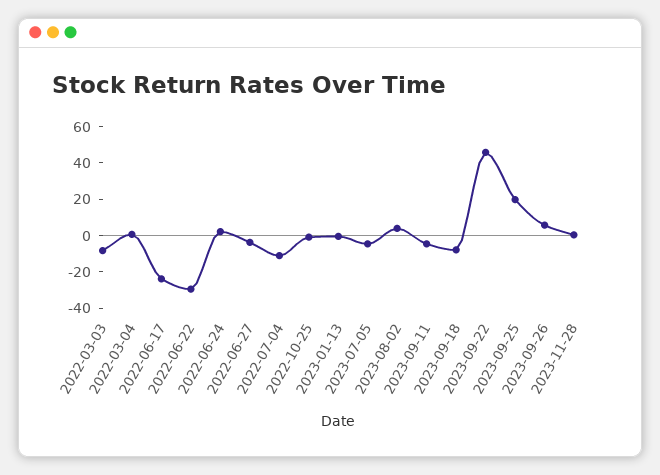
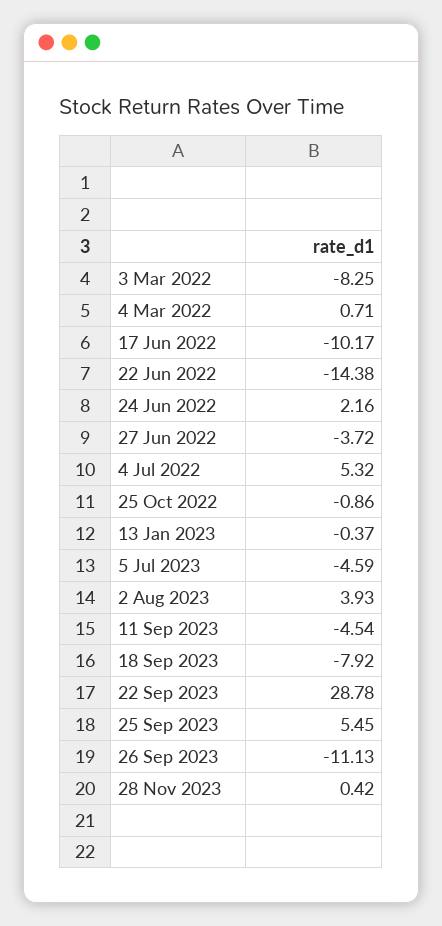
2022-06-17: -25 -> -10.17
2022-06-22: -30 -> -14.38
2022-07-04: -10 -> 5.32
2023-09-22: 45 -> 28.78
2023-09-25: 20 -> 5.45
2023-09-26: 5 -> -11.13

